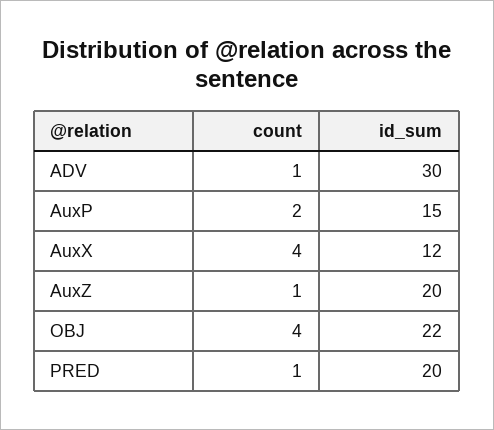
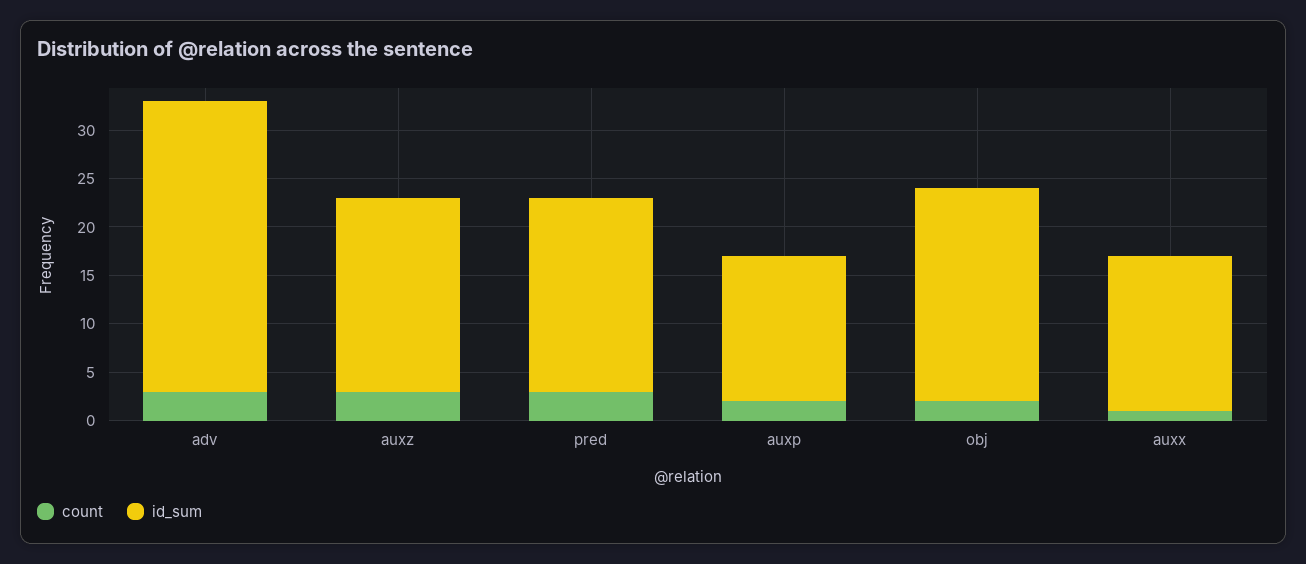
count, ADV: 1 -> 3
count, AuxX: 4 -> 1
id_sum, AuxX: 12 -> 16
count, AuxZ: 1 -> 3
count, OBJ: 4 -> 2
count, PRED: 1 -> 3

